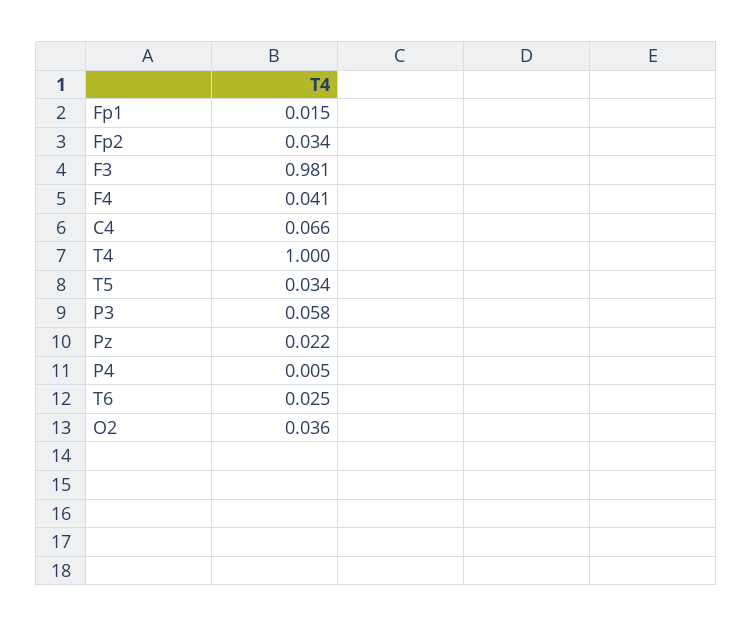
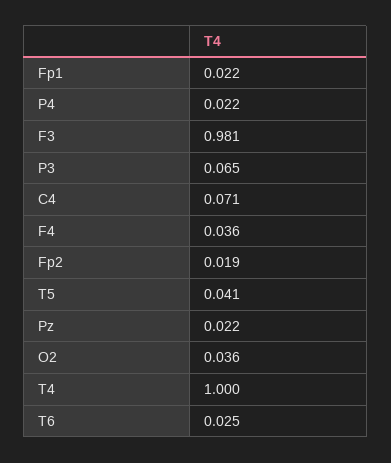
Fp1: 0.015 -> 0.022
Fp2: 0.034 -> 0.019
F4: 0.041 -> 0.036
C4: 0.066 -> 0.071
T5: 0.034 -> 0.041
P3: 0.058 -> 0.065
P4: 0.005 -> 0.022

